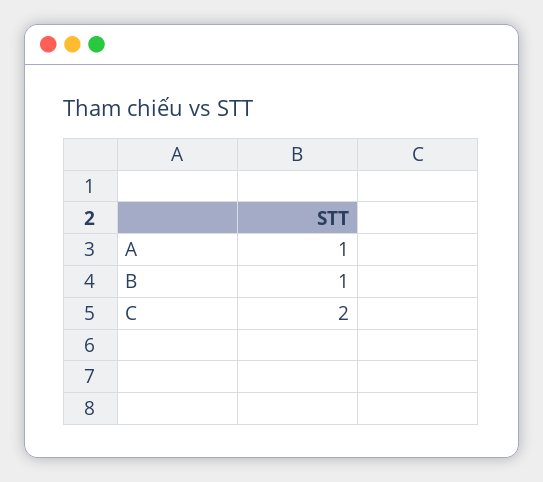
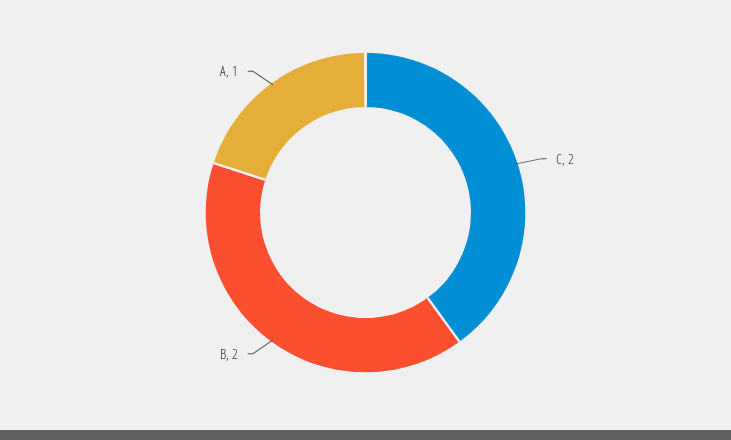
B: 1 -> 2

